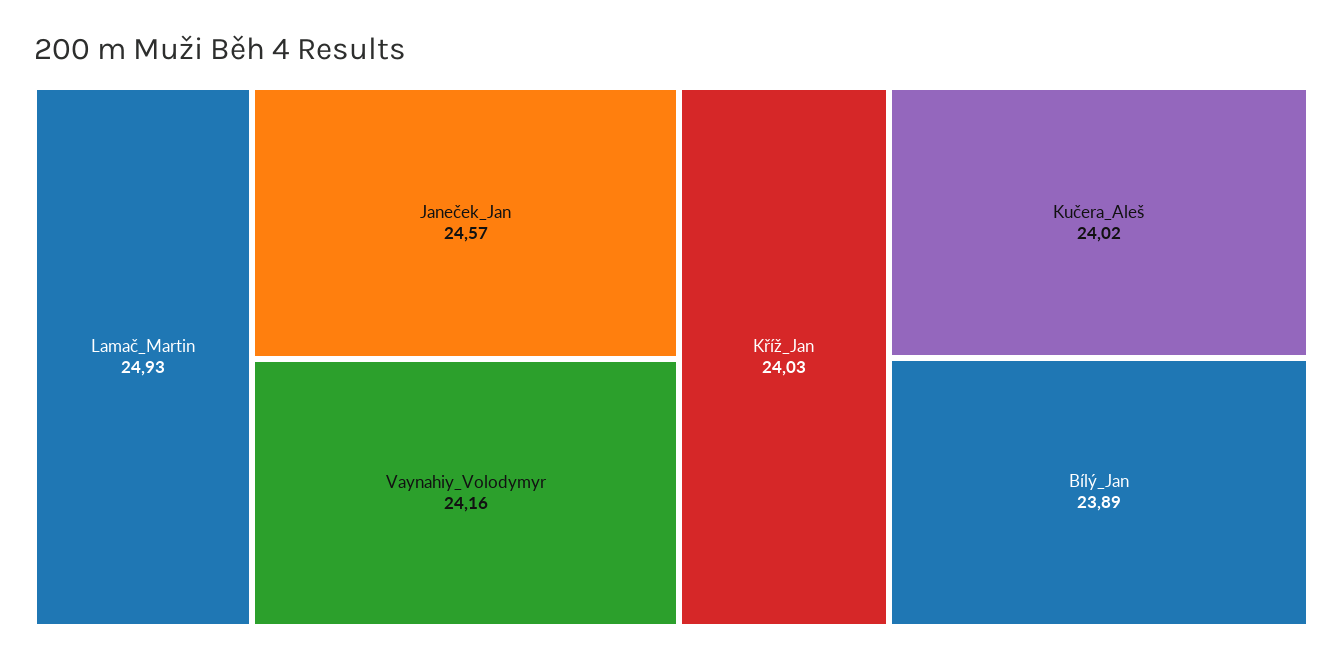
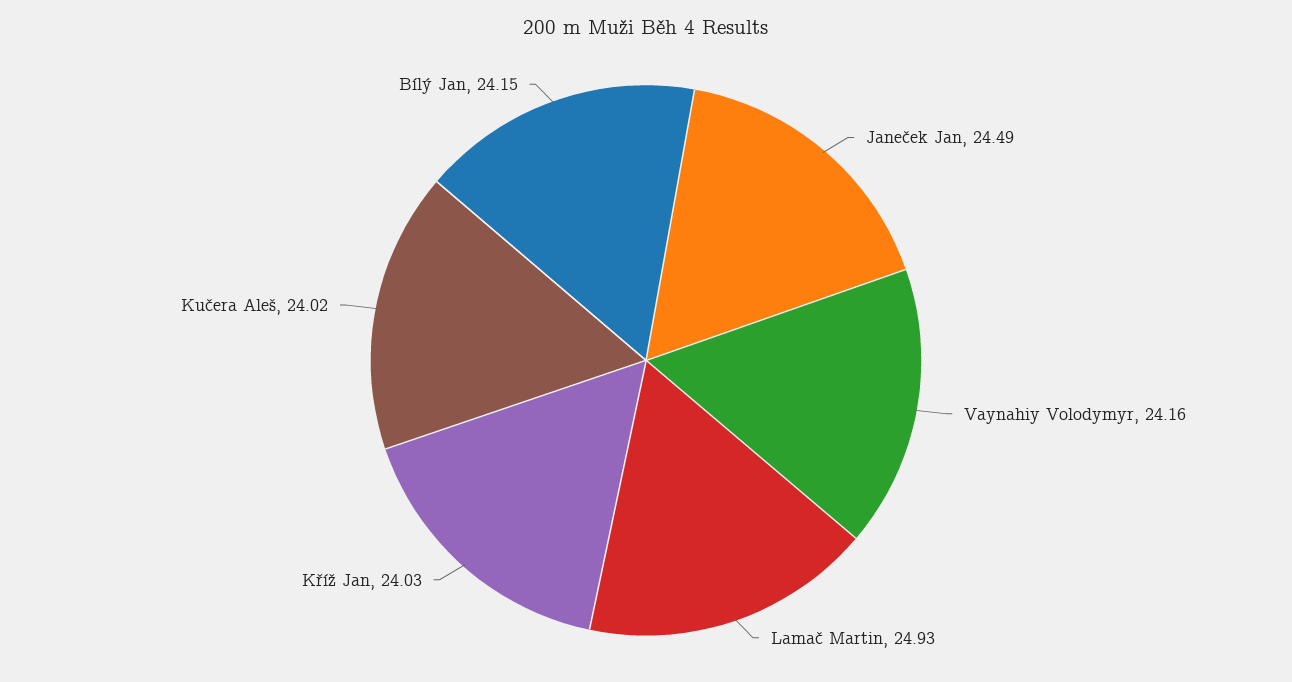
Janeček_Jan: 24.57 -> 24.49
Bílý_Jan: 23.89 -> 24.15

